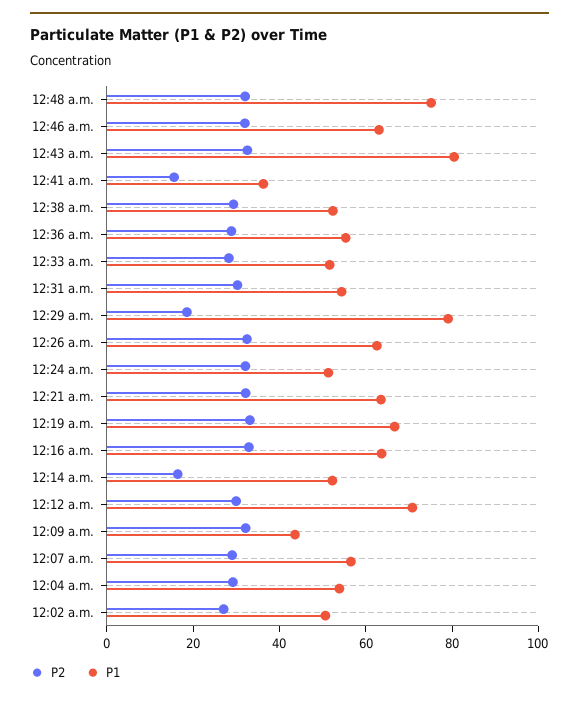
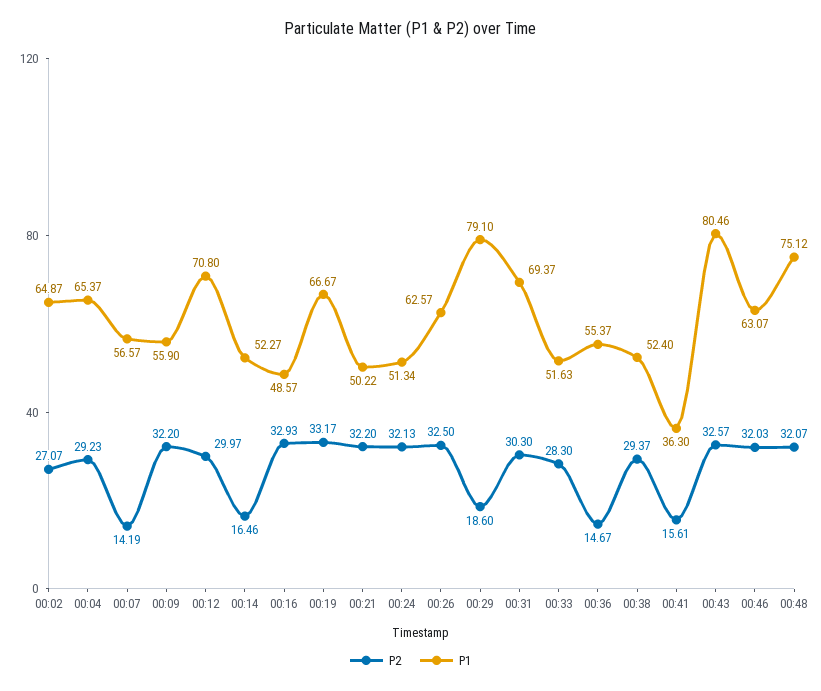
P2, 12:36 a.m.: 30 -> 14.67
P1, 12:31 a.m.: 55 -> 69.37
P1, 12:21 a.m.: 65 -> 50.22
P1, 12:16 a.m.: 65 -> 48.57
P1, 12:09 a.m.: 45 -> 55.9
P2, 12:07 a.m.: 30 -> 14.19
P1, 12:04 a.m.: 55 -> 65.37
P1, 12:02 a.m.: 50 -> 64.87

